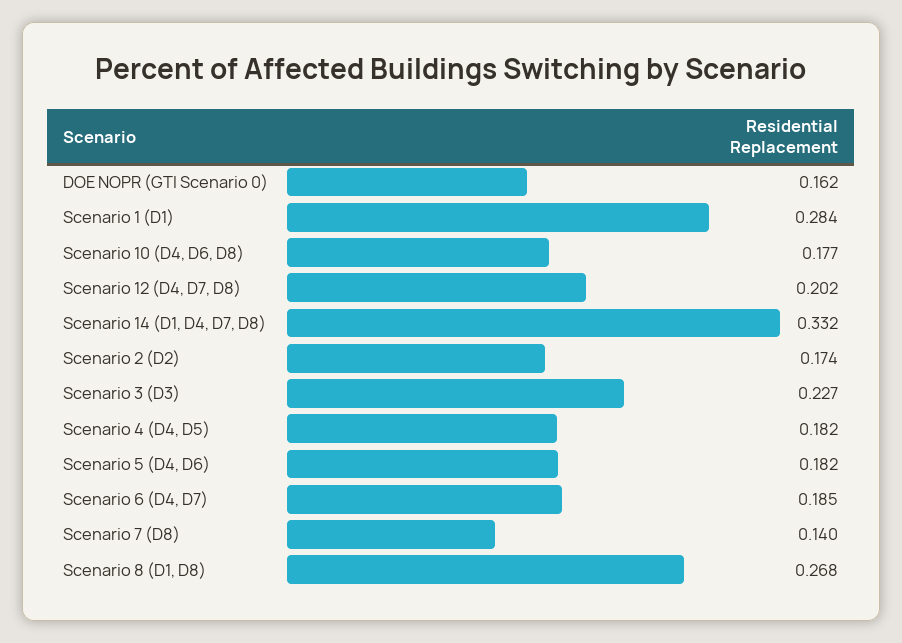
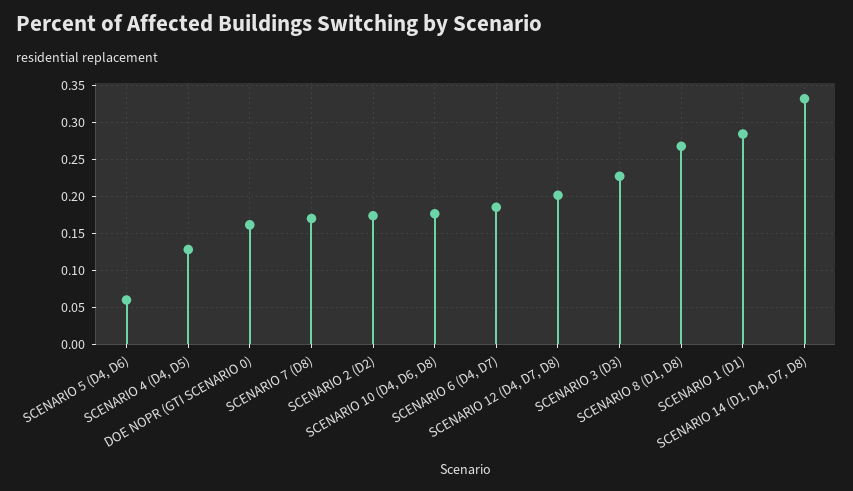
Scenario 4 (D4, D5): 0.182 -> 0.13
Scenario 5 (D4, D6): 0.182 -> 0.06
Scenario 7 (D8): 0.14 -> 0.17

